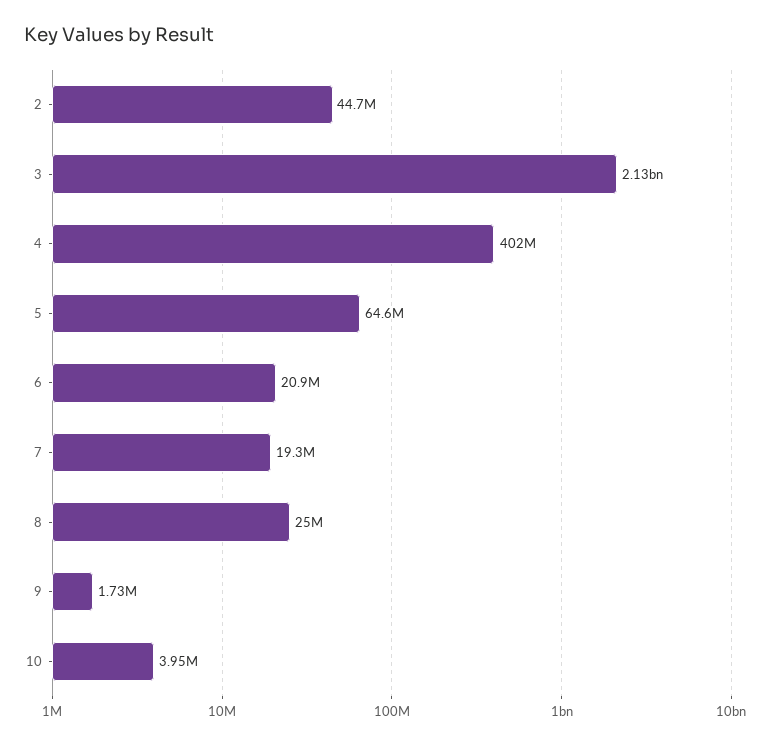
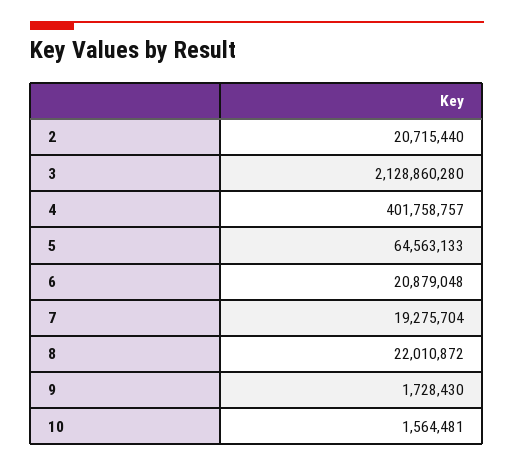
2: 44700000 -> 20715440
8: 25000000 -> 22010872
10: 3950000 -> 1564481

